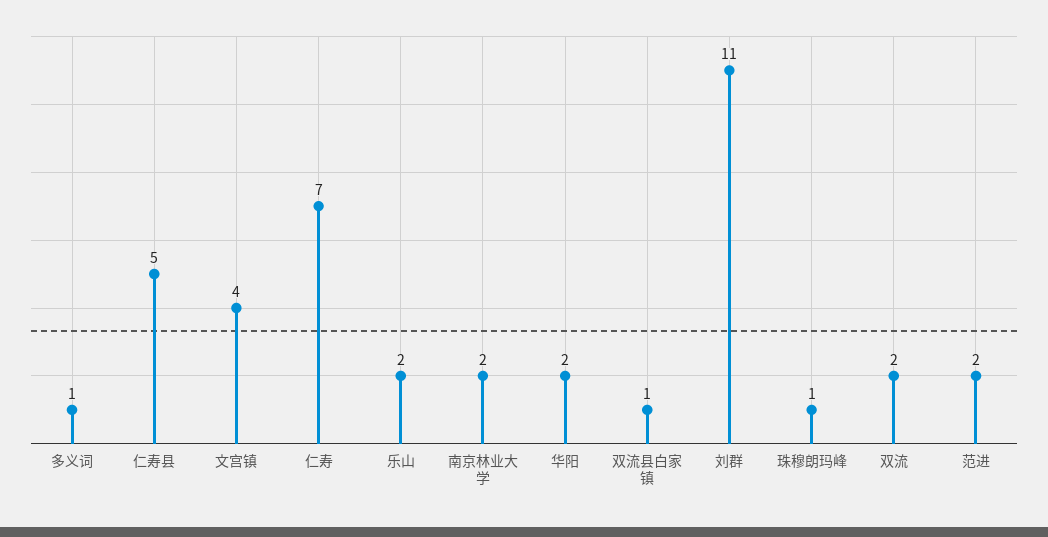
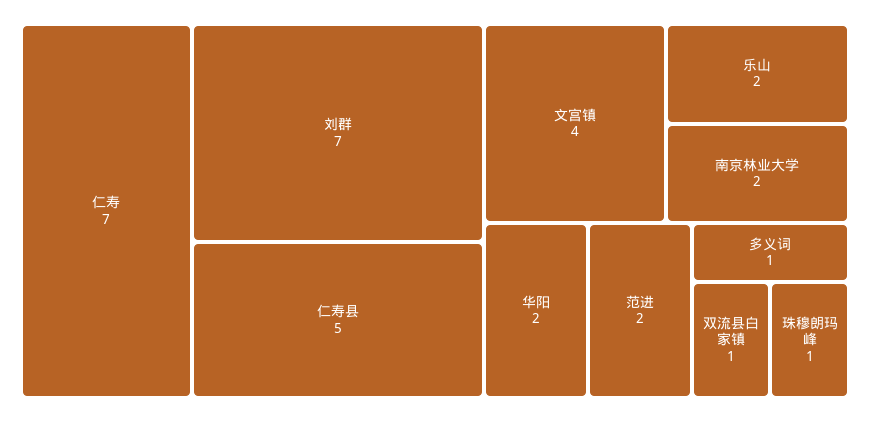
刘群: 11 -> 7
双流: 2 -> none

